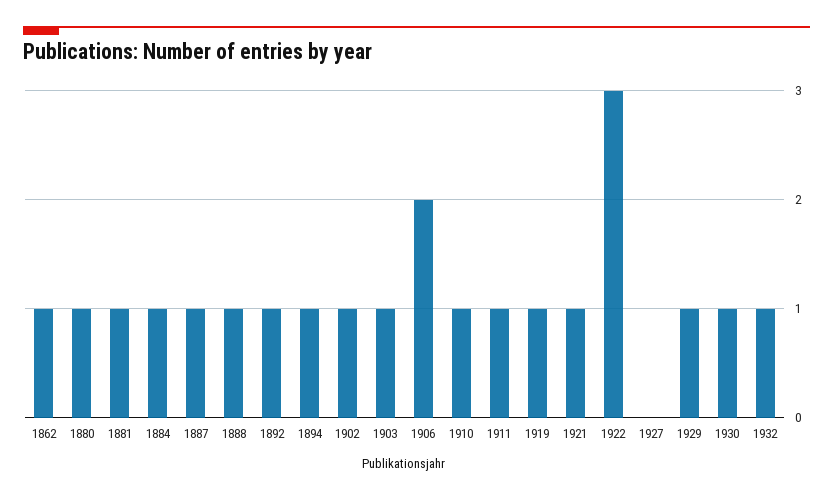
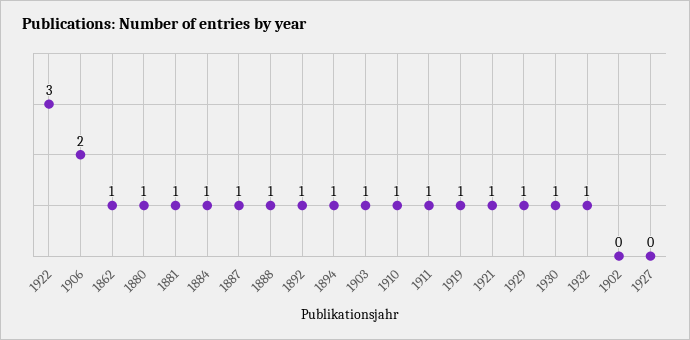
1902: 1 -> 0

